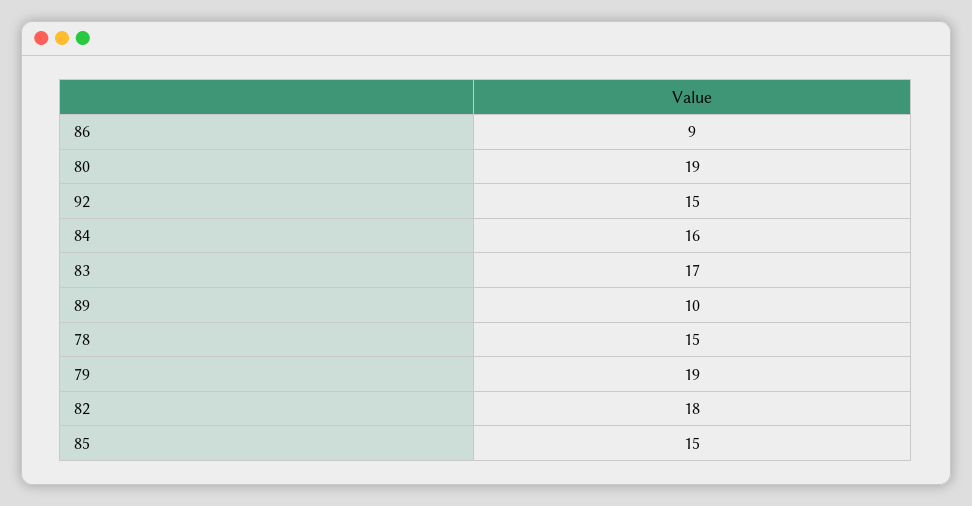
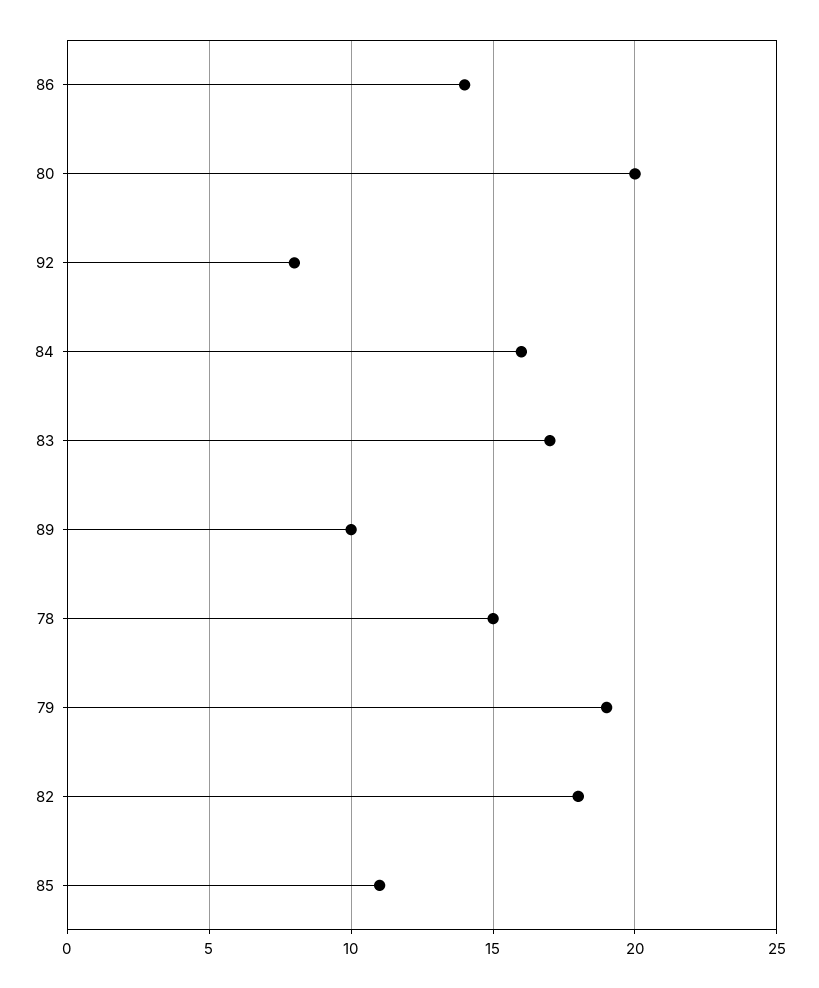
86: 9 -> 14
80: 19 -> 20
92: 15 -> 8
85: 15 -> 11

